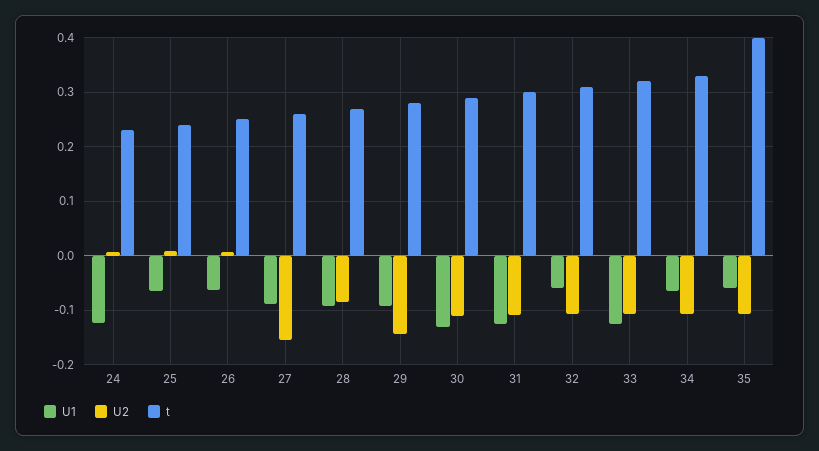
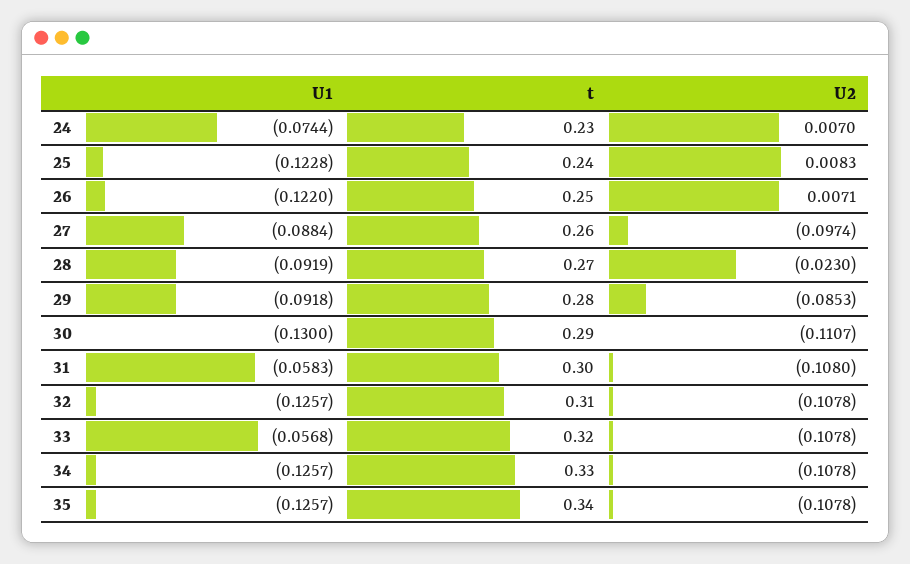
U1, 24: -0.12 -> -0.0744
U1, 25: -0.06 -> -0.1228
U1, 26: -0.06 -> -0.122
U2, 27: -0.16 -> -0.0974
U2, 28: -0.08 -> -0.023
U2, 29: -0.14 -> -0.0853
U1, 31: -0.12 -> -0.0583
U1, 32: -0.06 -> -0.1257
U1, 33: -0.12 -> -0.0568
U1, 34: -0.06 -> -0.1257
U1, 35: -0.06 -> -0.1257
t, 35: 0.4 -> 0.34

